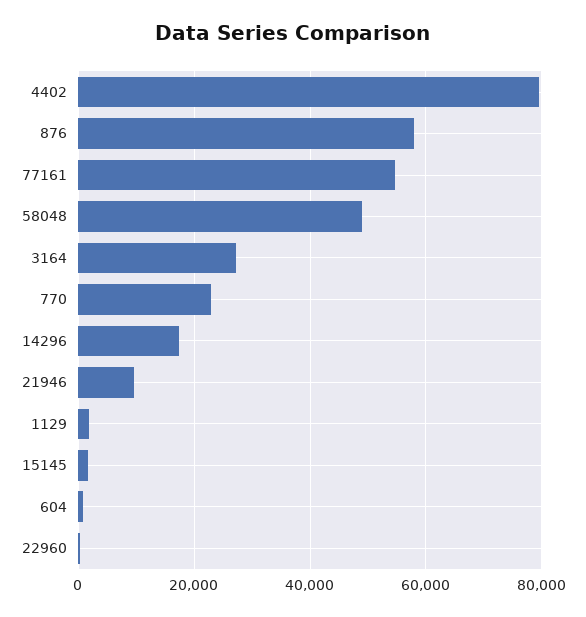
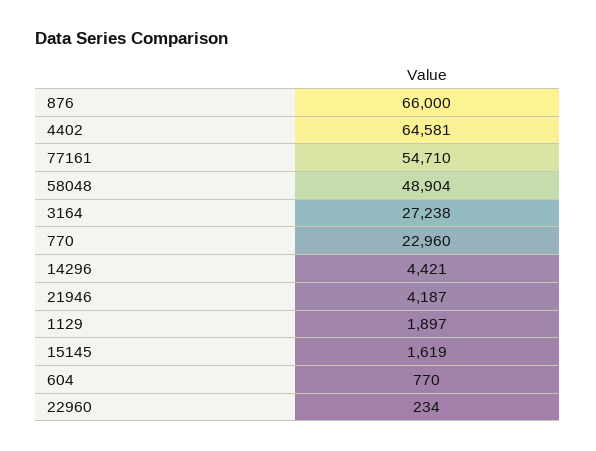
4402: 80000 -> 64581
876: 58000 -> 66000
14296: 18000 -> 4421
21946: 10000 -> 4187

